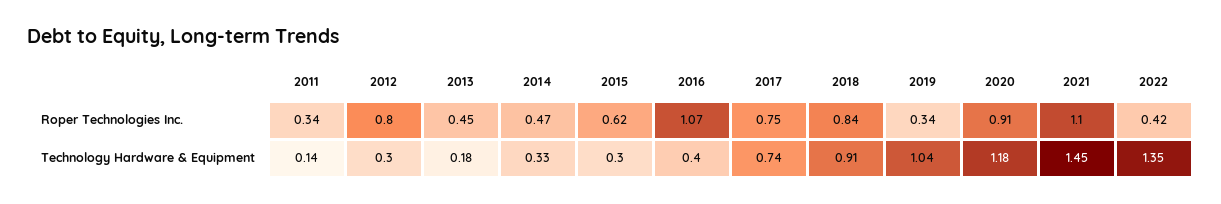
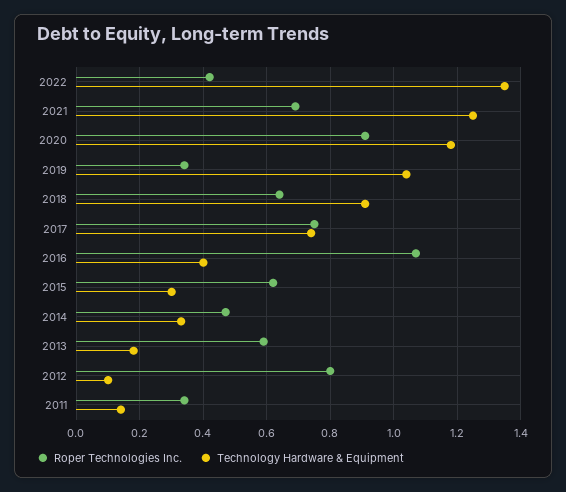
Roper Technologies Inc., 2013: 0.45 -> 0.6
Roper Technologies Inc., 2018: 0.84 -> 0.65
Roper Technologies Inc., 2021: 1.1 -> 0.7
Technology Hardware & Equipment, 2012: 0.3 -> 0.1
Technology Hardware & Equipment, 2021: 1.45 -> 1.25

